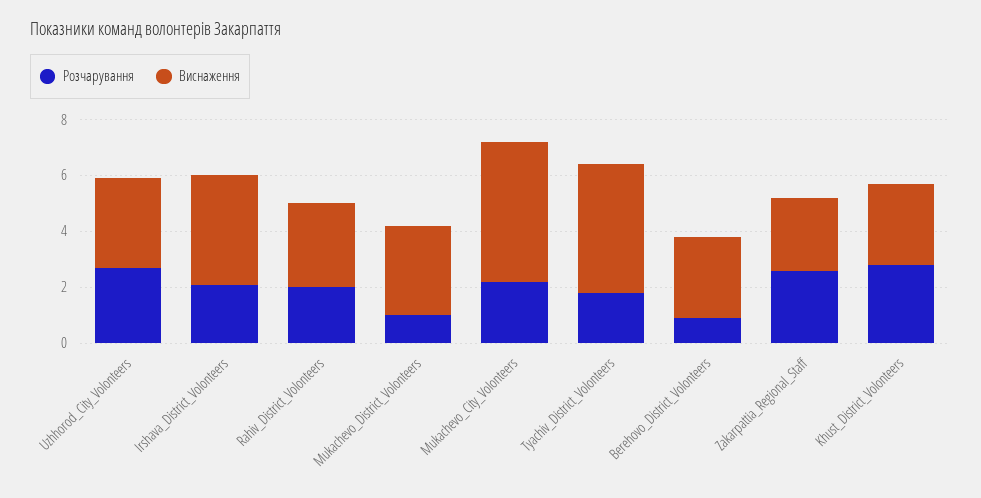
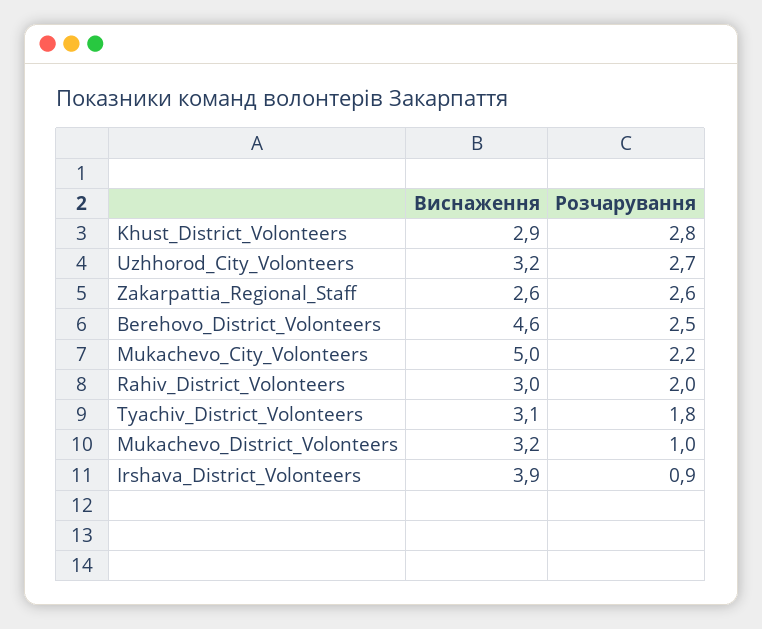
Розчарування, Irshava_District_Volonteers: 2 -> 0.9
Виснаження, Tyachiv_District_Volonteers: 4.5 -> 3.1
Розчарування, Berehovo_District_Volonteers: 1 -> 2.5
Виснаження, Berehovo_District_Volonteers: 3 -> 4.6

